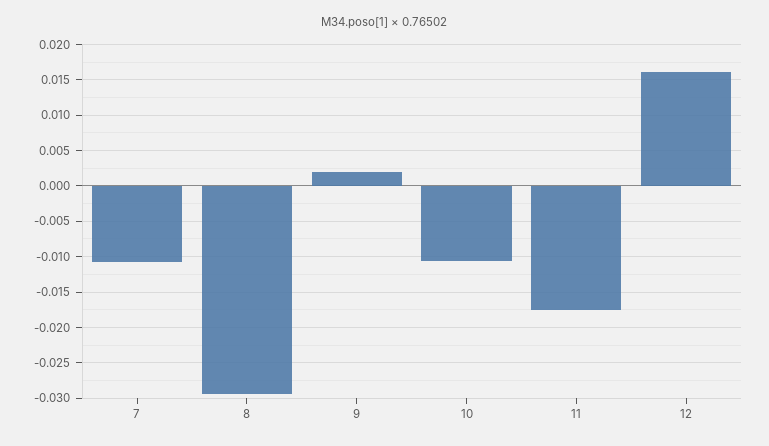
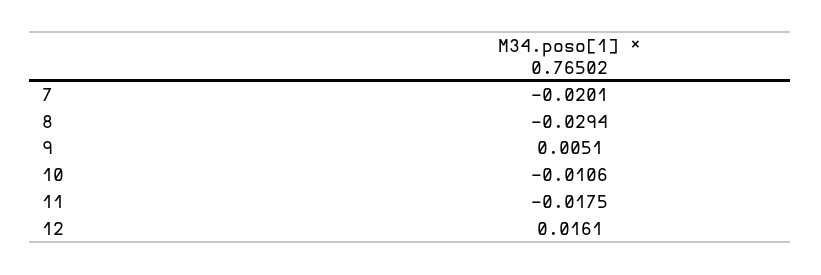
7: -0.011 -> -0.0201
9: 0.002 -> 0.0051

